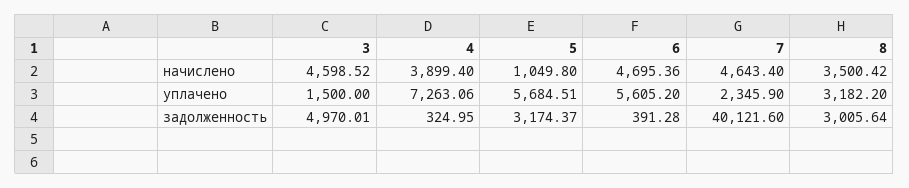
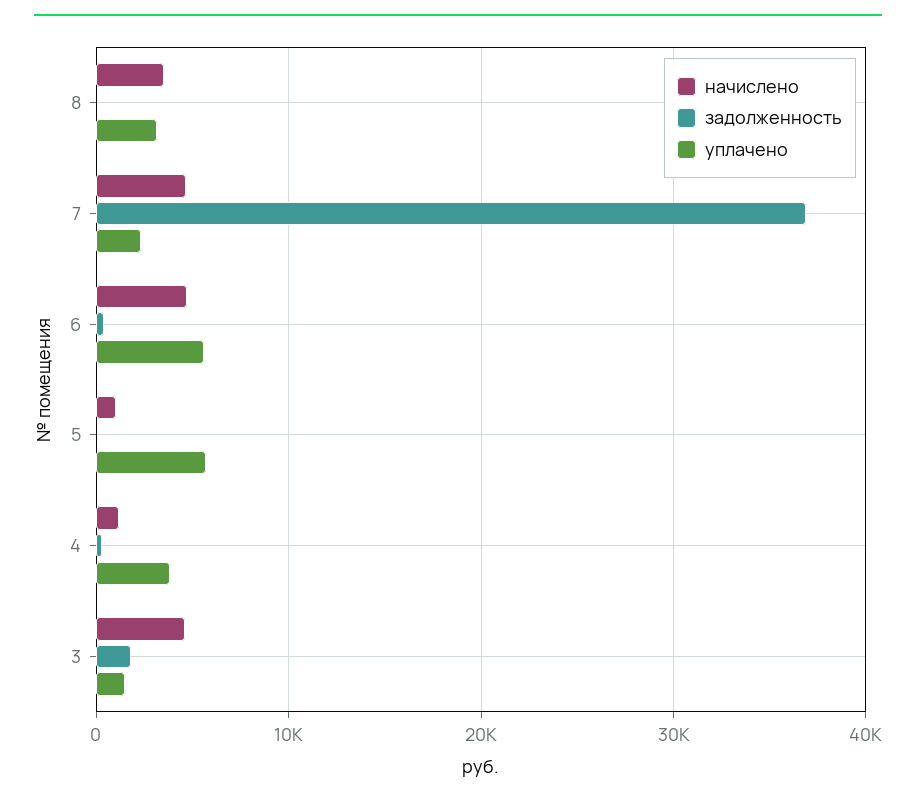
начислено, 4: 3899.4 -> 1000
уплачено, 4: 7263.06 -> 4000
задолженность, 3: 4970.01 -> 2000
задолженность, 5: 3174.37 -> 0
задолженность, 7: 40121.6 -> 37000
задолженность, 8: 3005.64 -> 0

